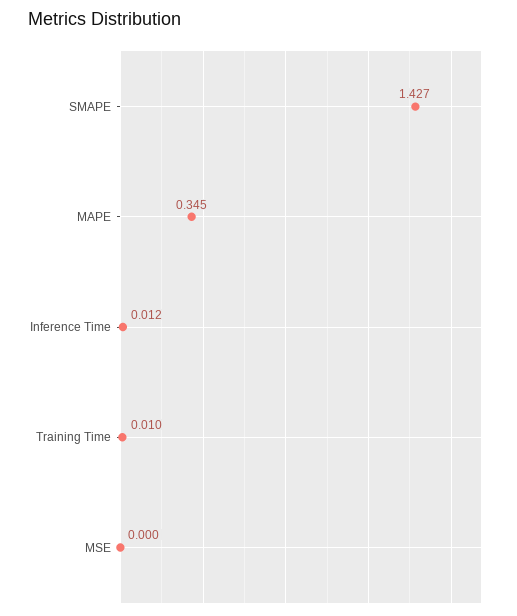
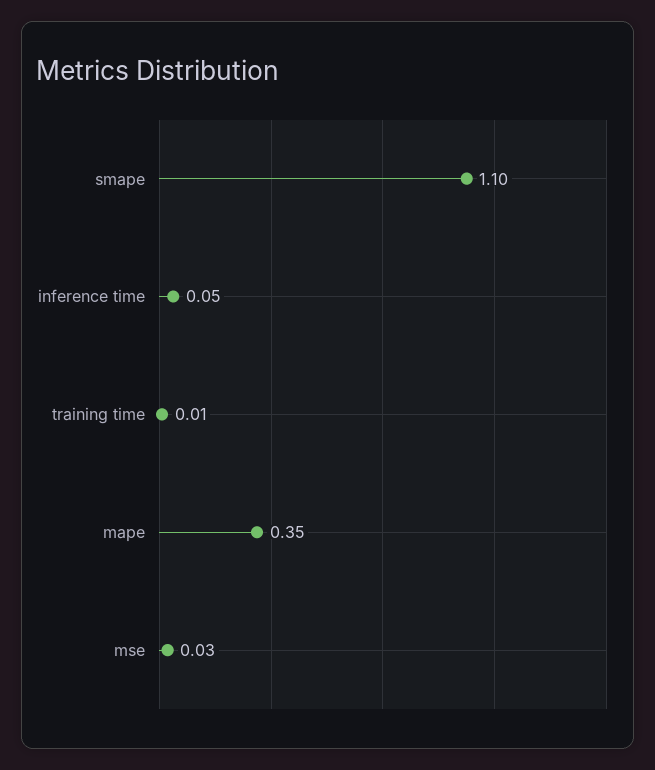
SMAPE: 1.427 -> 1.1
Inference Time: 0.012 -> 0.05
MSE: 0 -> 0.03

